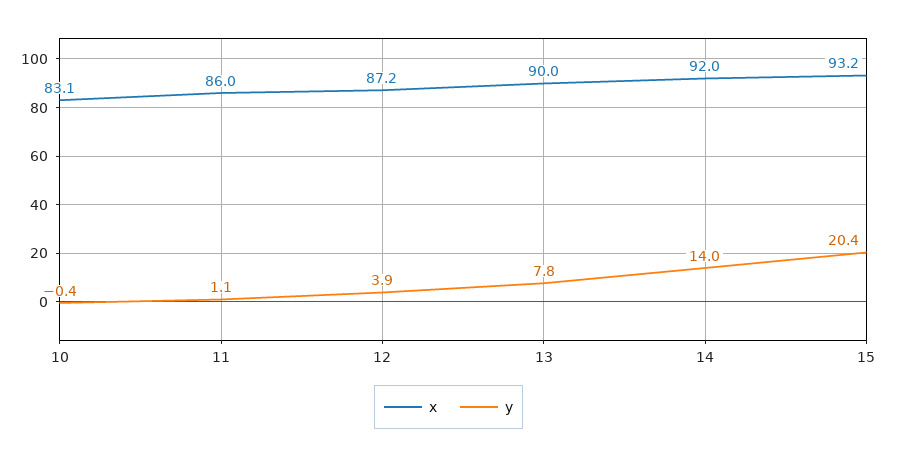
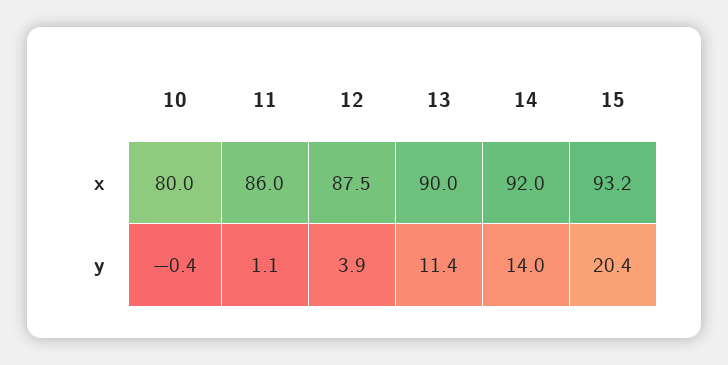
x, 10: 83.1 -> 80
x, 12: 87.2 -> 87.5
y, 13: 7.8 -> 11.4

